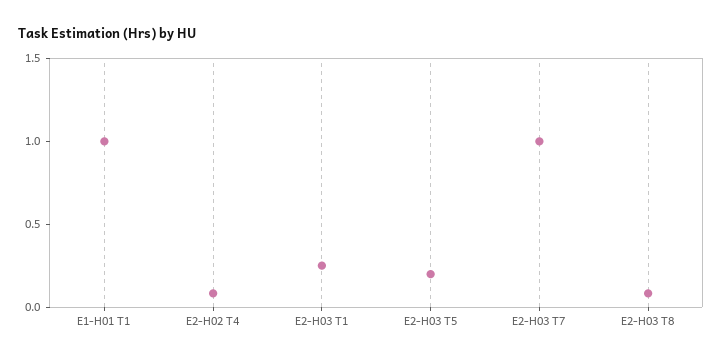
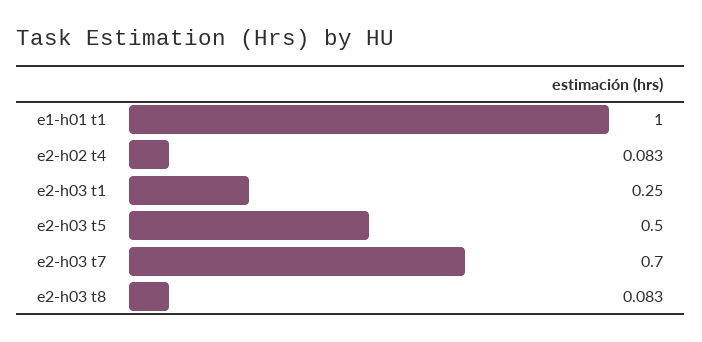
E2-H03 T5: 0.2 -> 0.5
E2-H03 T7: 1 -> 0.7

